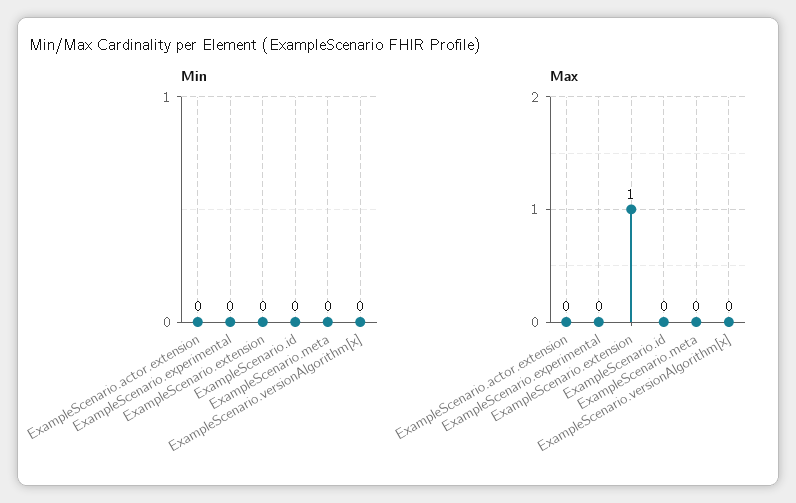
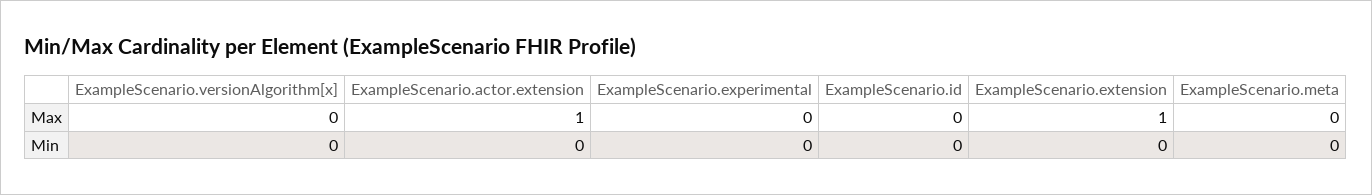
Max, ExampleScenario.actor.extension: 0 -> 1

